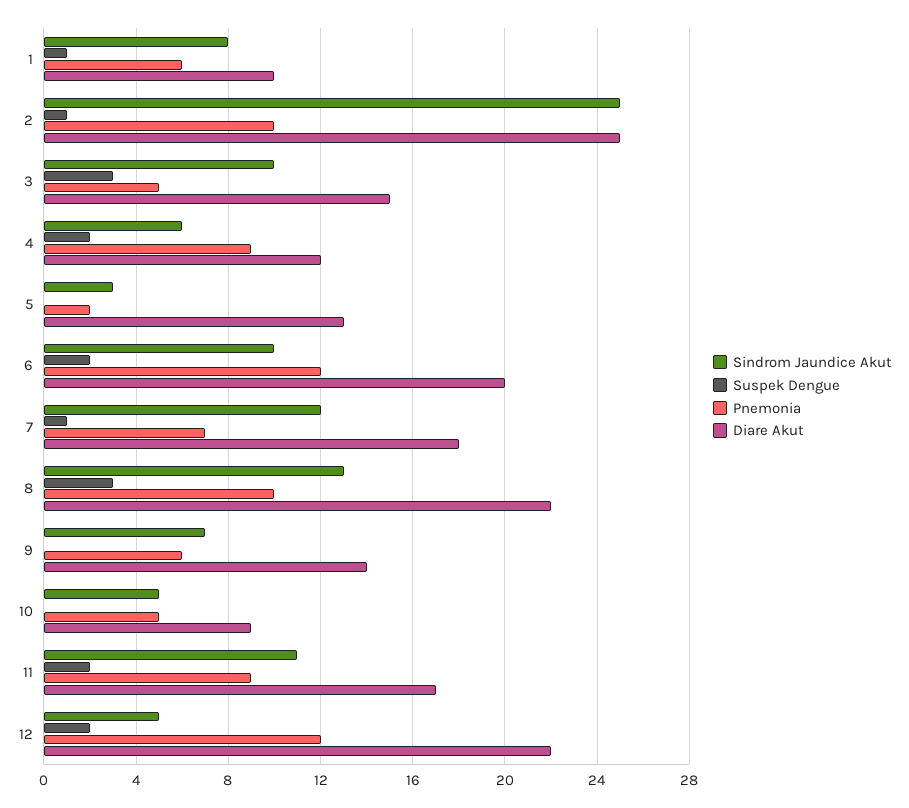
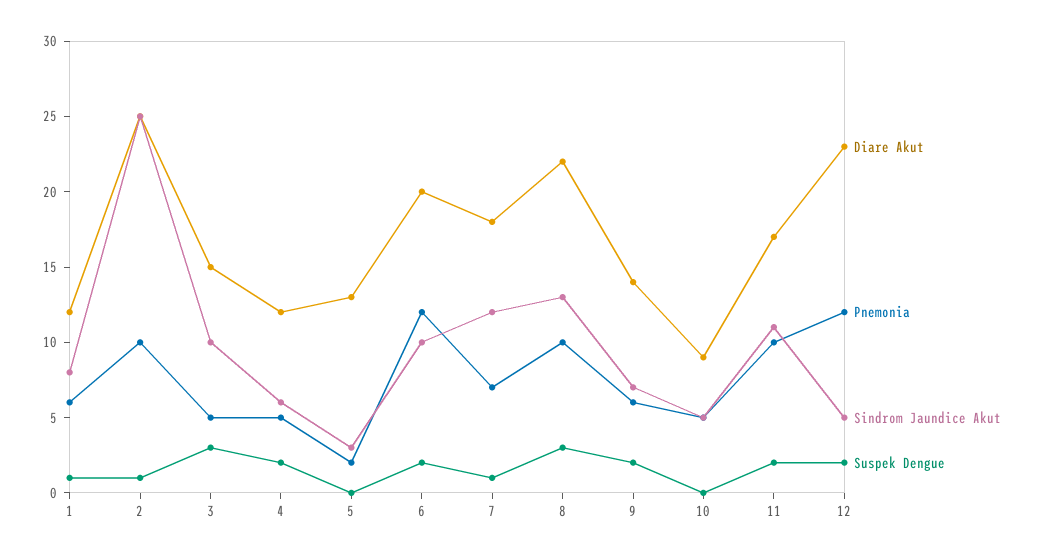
Diare Akut, 1: 10 -> 12
Pnemonia, 4: 9 -> 5
Suspek Dengue, 9: 0 -> 2
Pnemonia, 11: 9 -> 10
Diare Akut, 12: 22 -> 23

